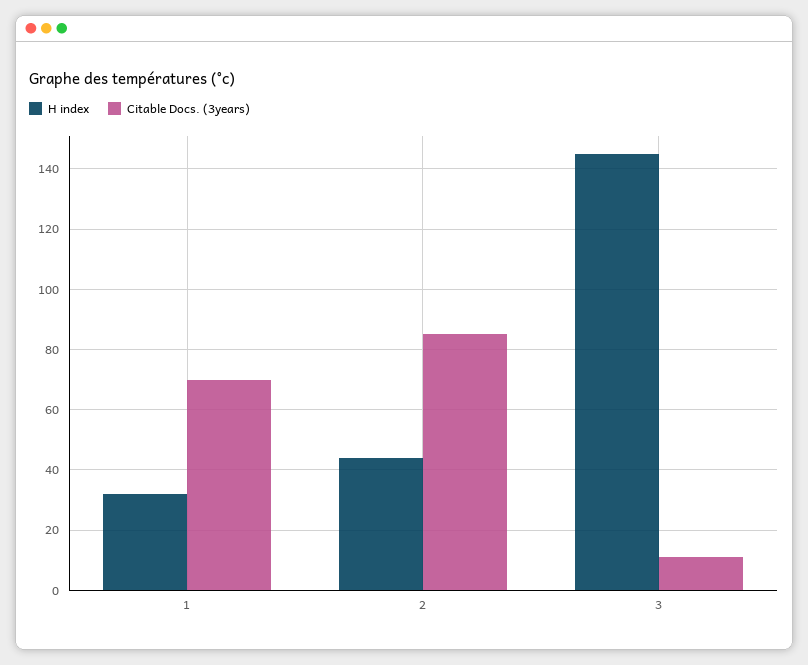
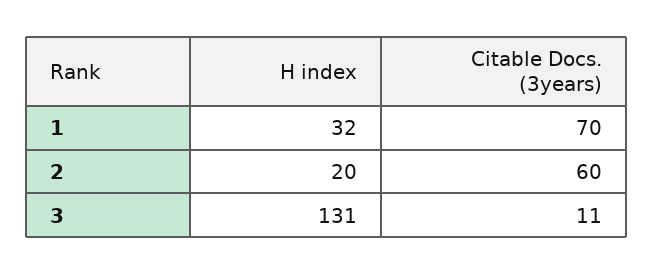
H index, 2: 45 -> 20
Citable Docs. (3years), 2: 85 -> 60
H index, 3: 145 -> 131

